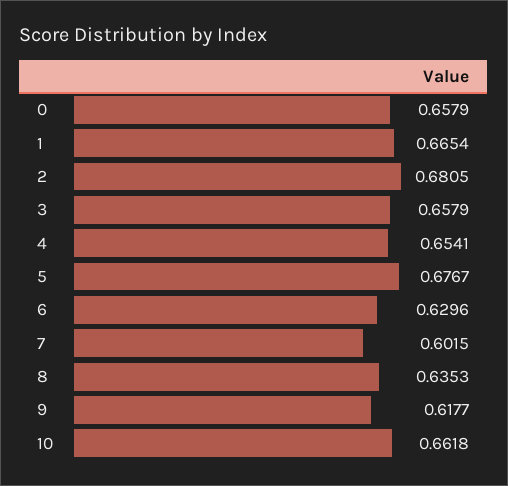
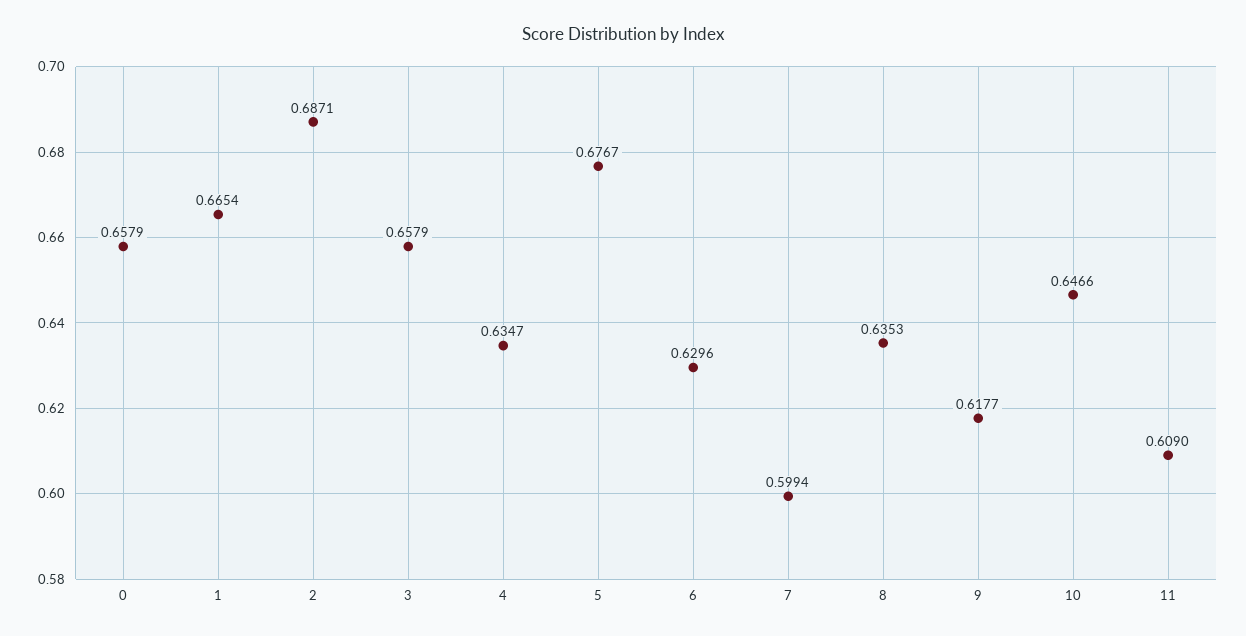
2: 0.6805 -> 0.6871
4: 0.6541 -> 0.6347
7: 0.6015 -> 0.5994
10: 0.6618 -> 0.6466
11: none -> 0.609

